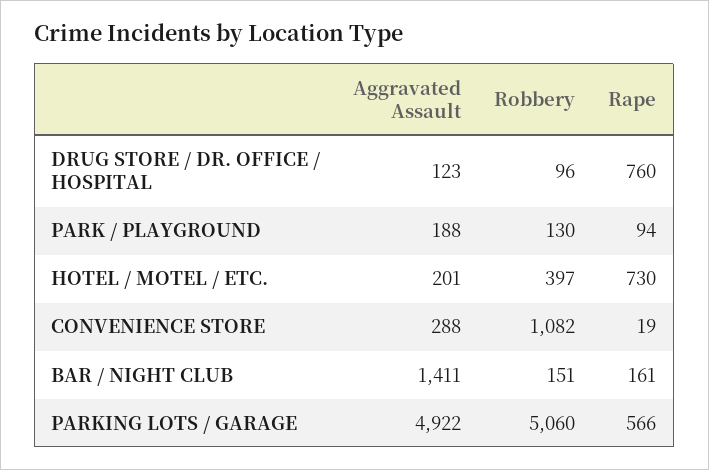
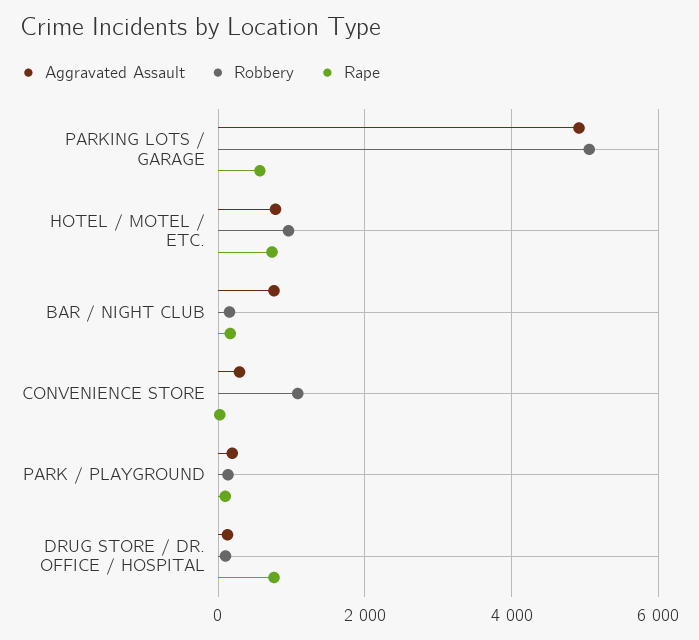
Aggravated Assault, HOTEL / MOTEL / ETC.: 201 -> 800
Robbery, HOTEL / MOTEL / ETC.: 397 -> 1000
Aggravated Assault, BAR / NIGHT CLUB: 1411 -> 800

